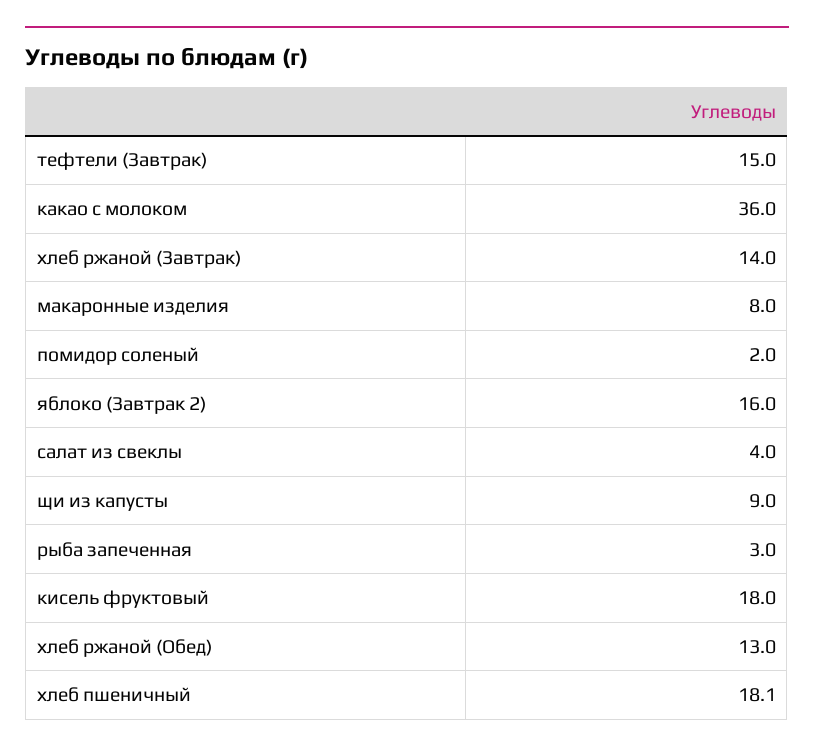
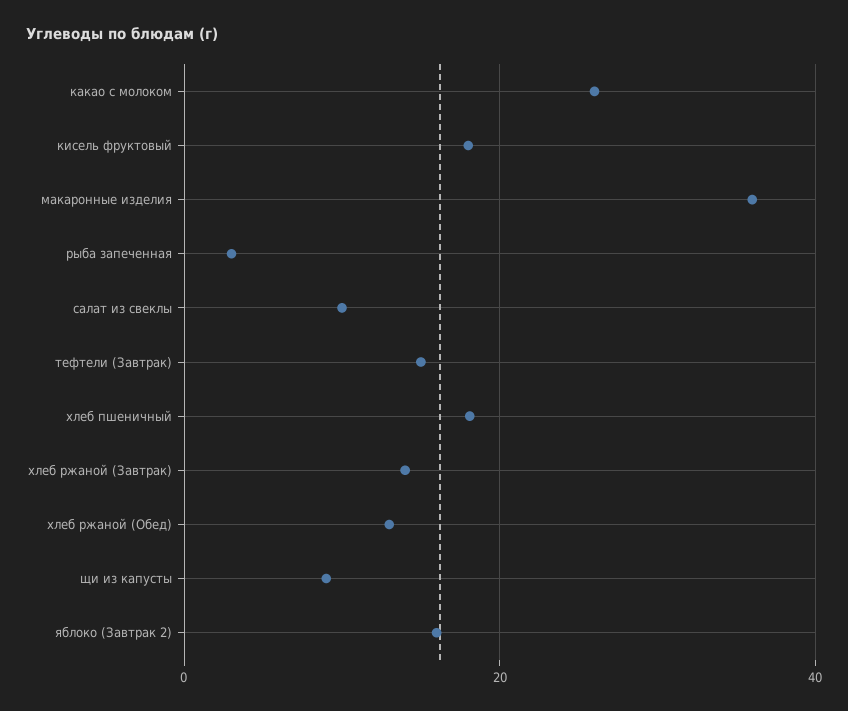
какао с молоком: 36 -> 26
макаронные изделия: 8 -> 36
помидор соленый: 2 -> none
салат из свеклы: 4 -> 10

